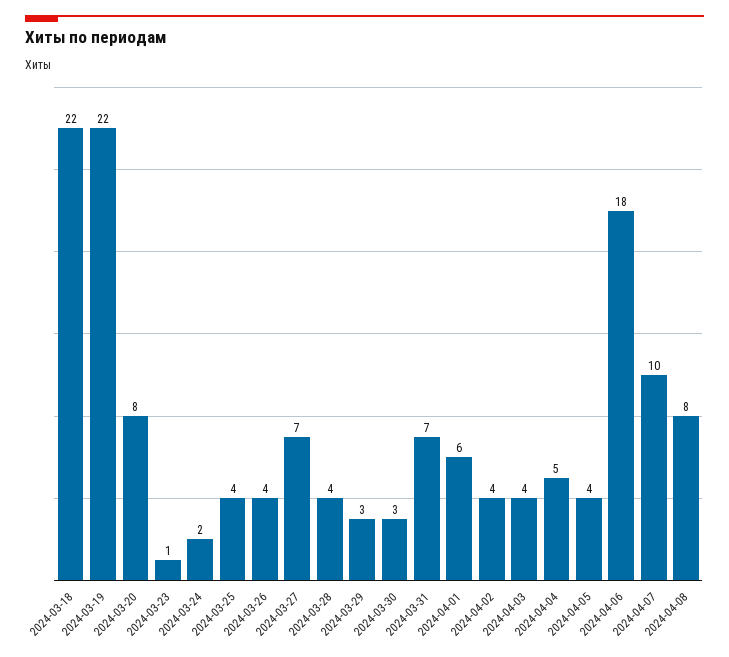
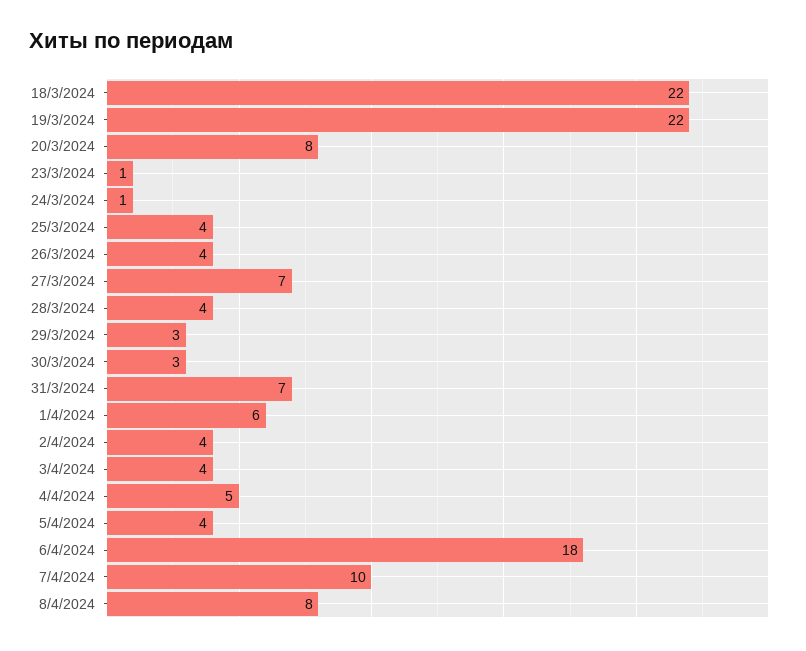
2024-03-24: 2 -> 1

